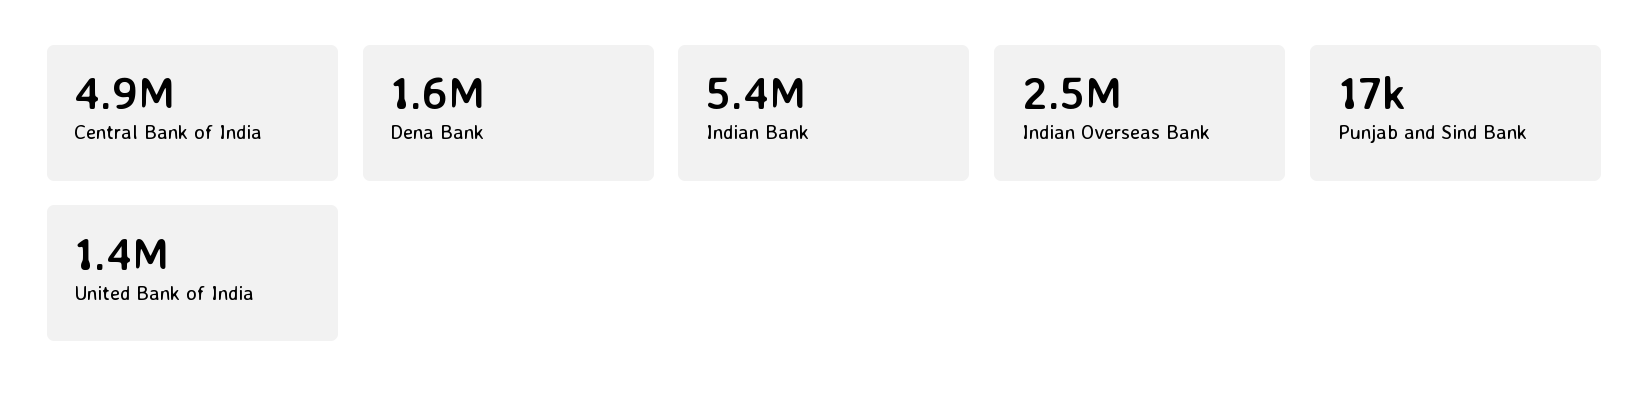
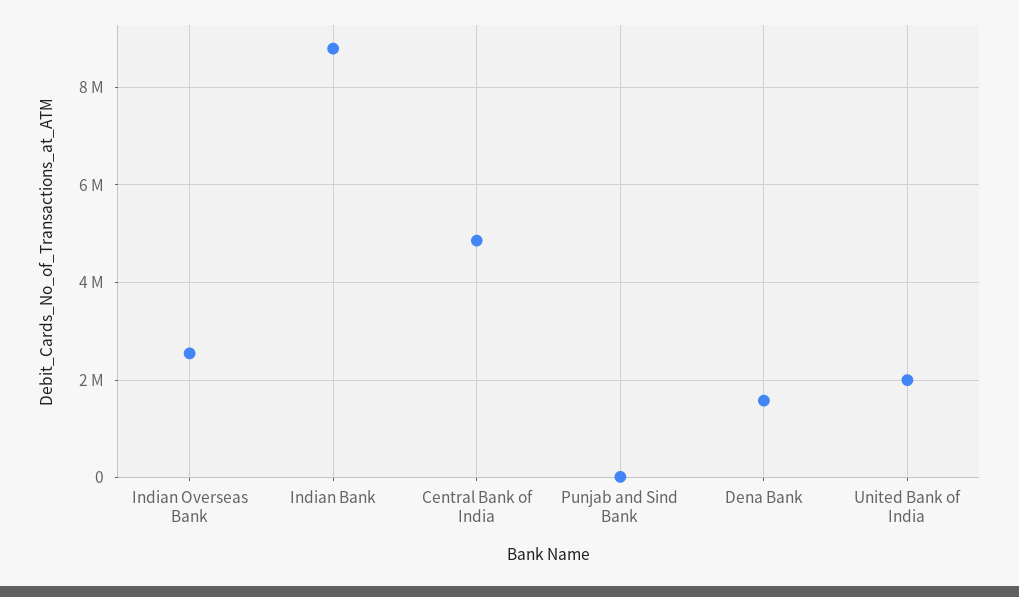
Indian Bank: 5400000 -> 8800000
United Bank of India: 1400000 -> 2000000

